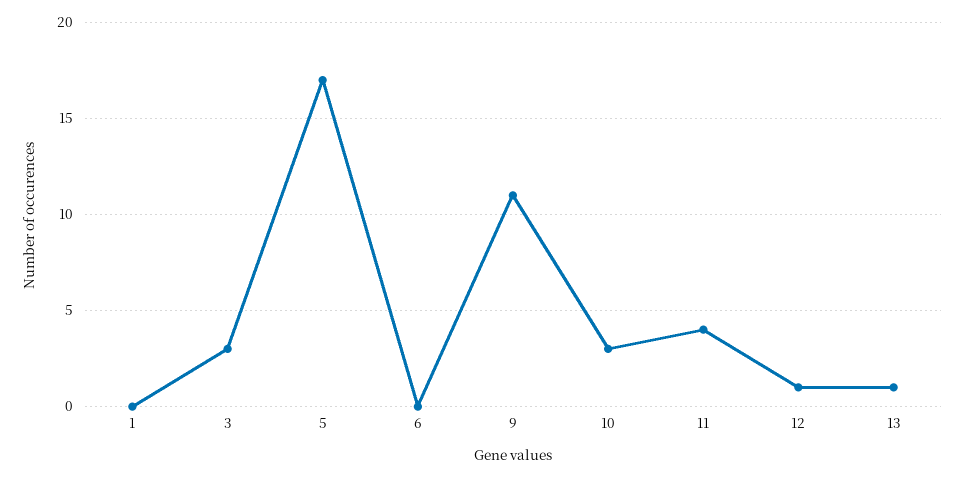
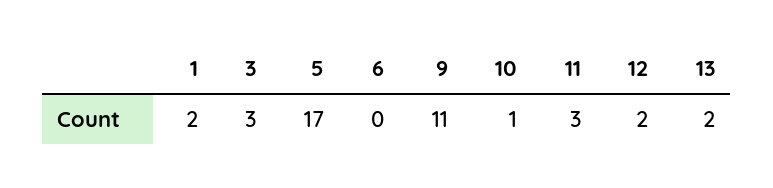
1: 0 -> 2
10: 3 -> 1
11: 4 -> 3
12: 1 -> 2
13: 1 -> 2

